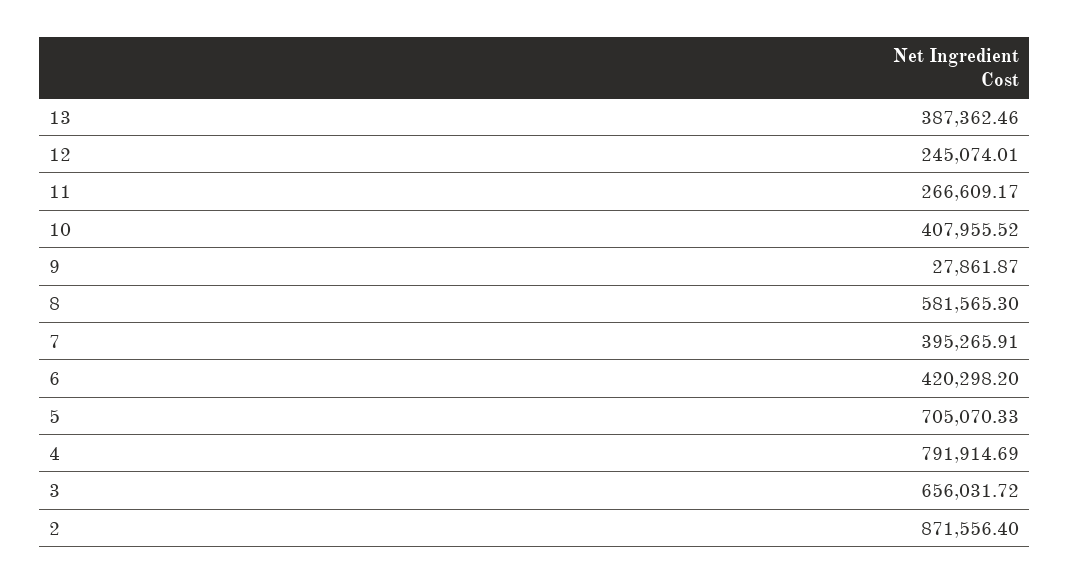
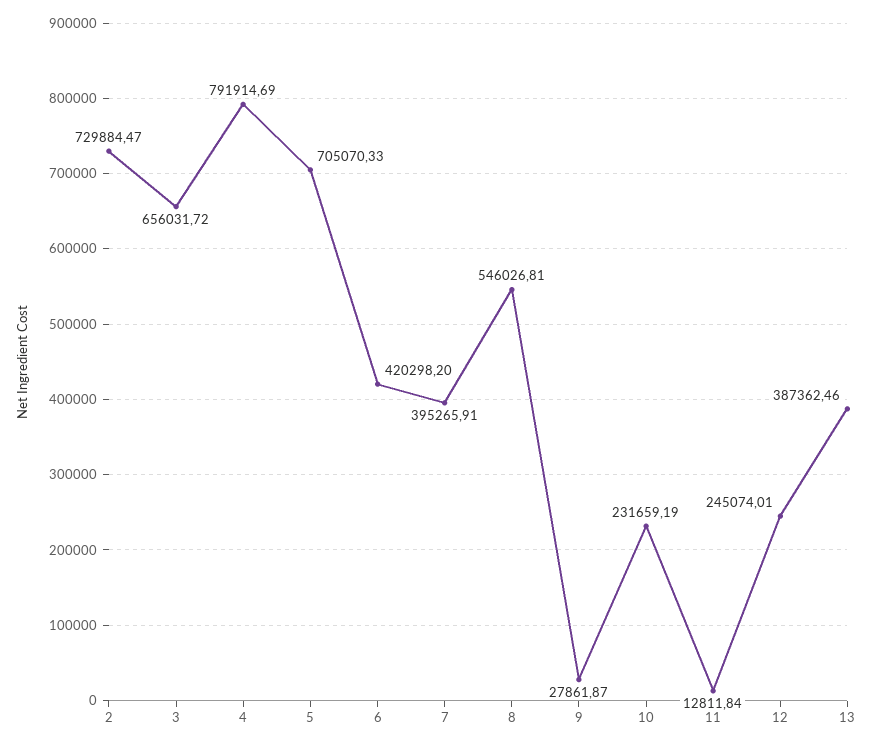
11: 266609.17 -> 12811.84
10: 407955.52 -> 231659.19
8: 581565.3 -> 546026.81
2: 871556.4 -> 729884.47

